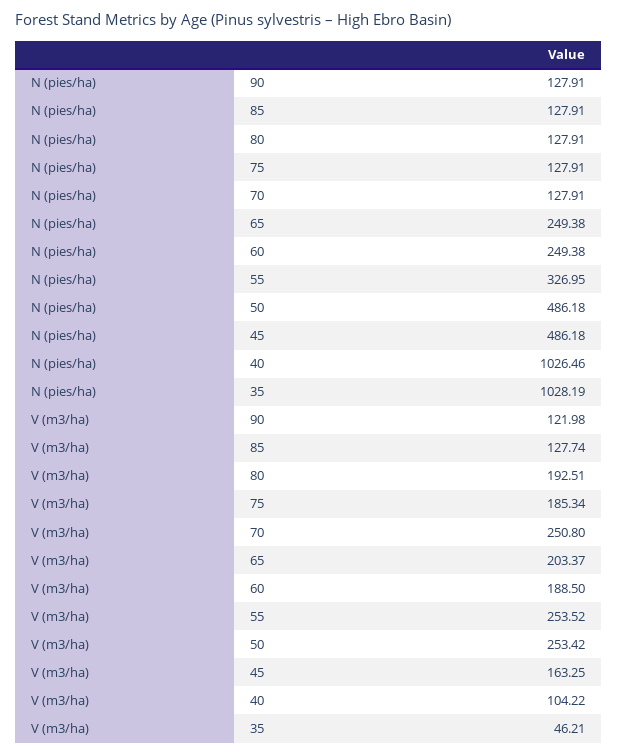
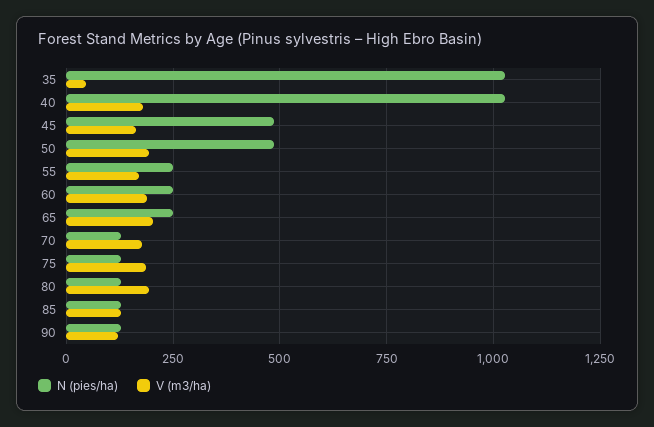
N (pies/ha), 55: 326.95 -> 250
V (m3/ha), 70: 250.8 -> 175
V (m3/ha), 55: 253.52 -> 175
V (m3/ha), 50: 253.42 -> 200
V (m3/ha), 40: 104.22 -> 175

